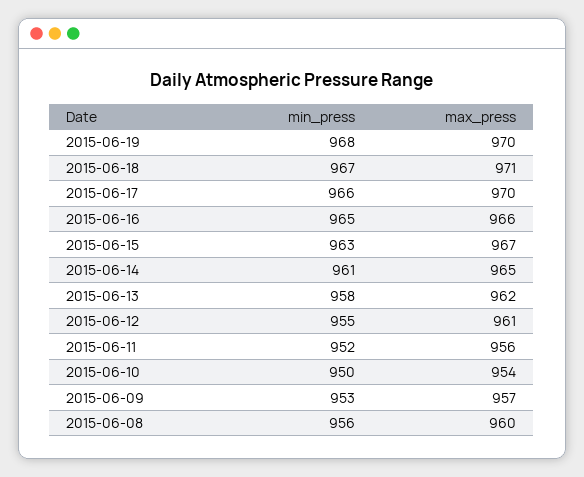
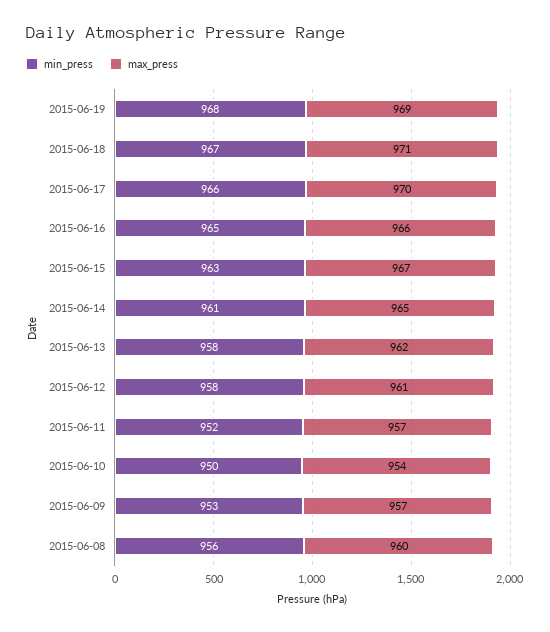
max_press, 2015-06-19: 970 -> 969
min_press, 2015-06-12: 955 -> 958
max_press, 2015-06-11: 956 -> 957

